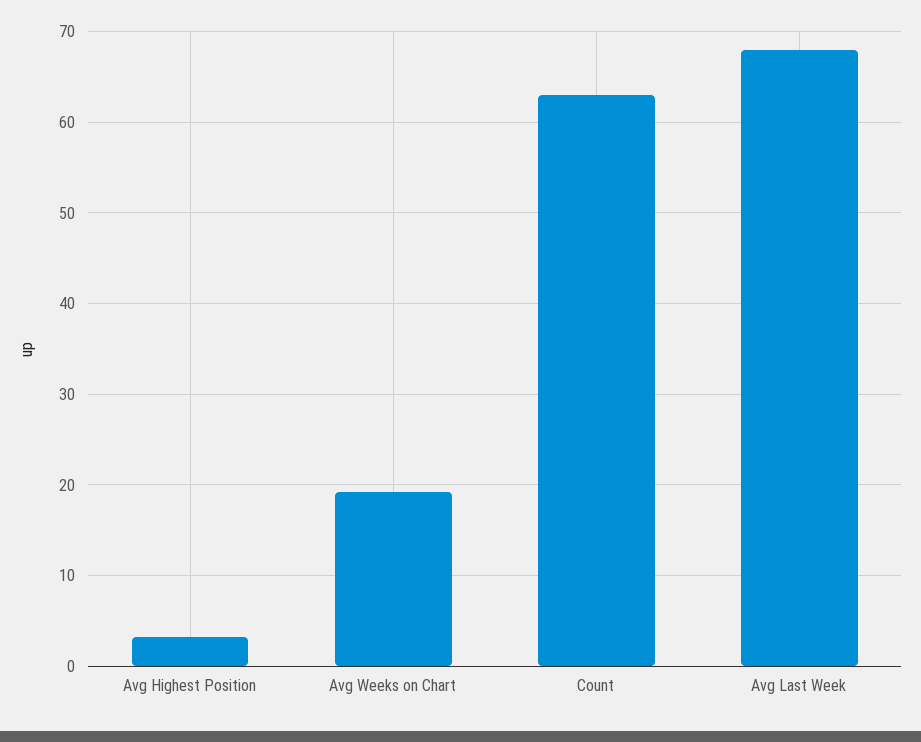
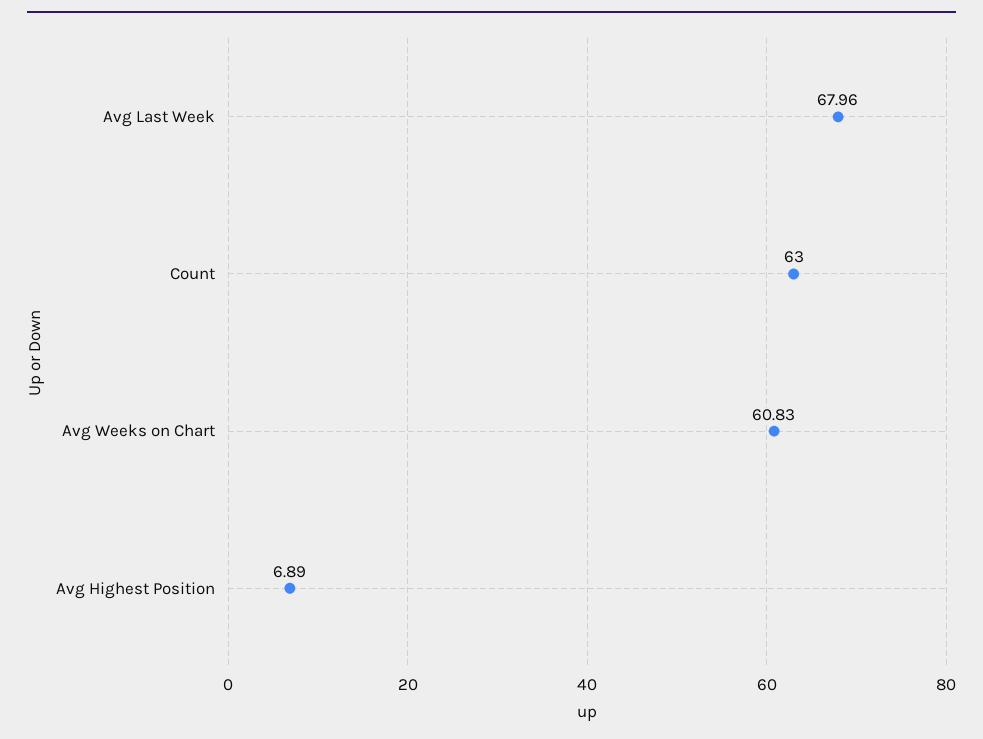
Avg Highest Position: 3 -> 6.89
Avg Weeks on Chart: 19 -> 60.83

